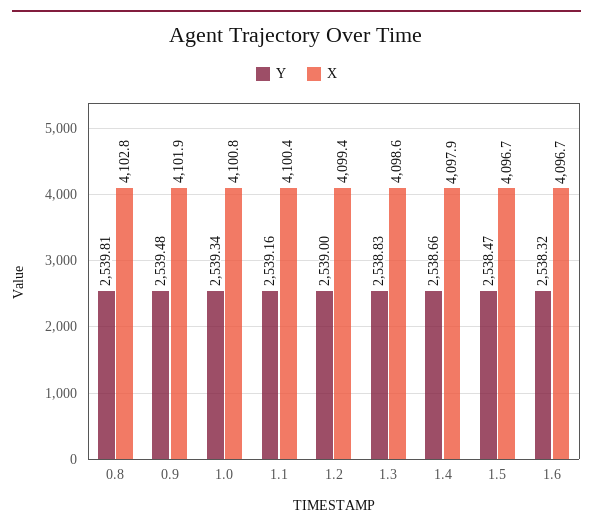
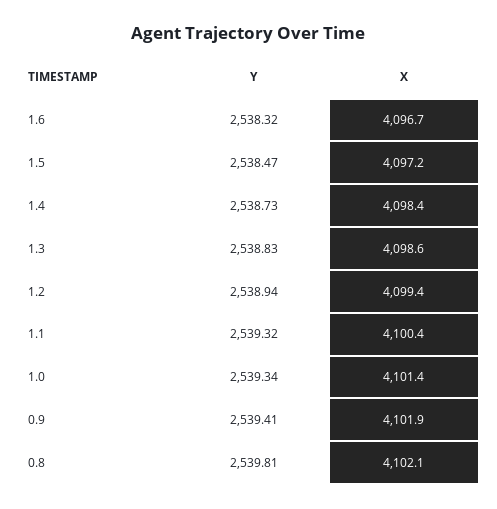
X, 0.8: 4102.8 -> 4102.1
Y, 0.9: 2539.48 -> 2539.41
X, 1.0: 4100.8 -> 4101.4
Y, 1.1: 2539.16 -> 2539.32
Y, 1.2: 2539 -> 2538.94
Y, 1.4: 2538.66 -> 2538.73
X, 1.4: 4097.9 -> 4098.4
X, 1.5: 4096.7 -> 4097.2

